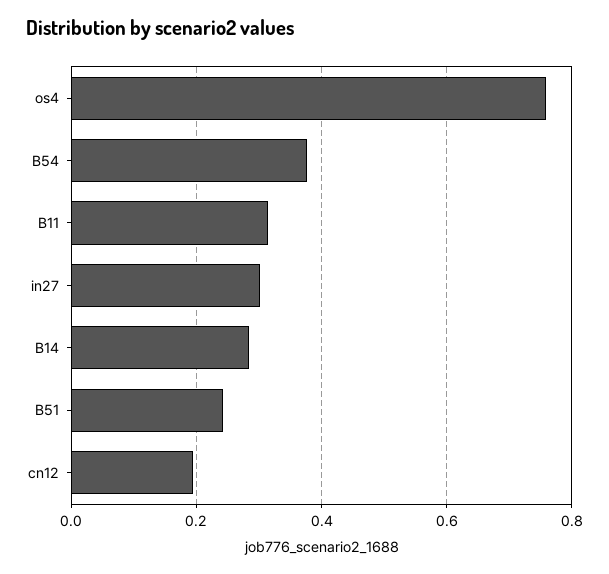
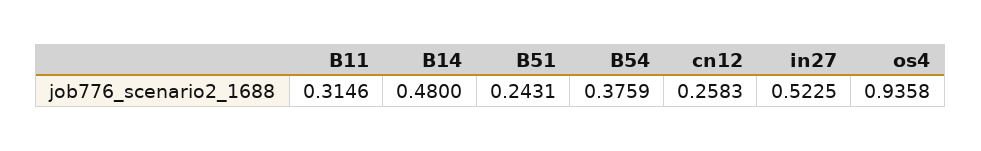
os4: 0.76 -> 0.9358
in27: 0.3 -> 0.5225
B14: 0.28 -> 0.48
cn12: 0.2 -> 0.2583

